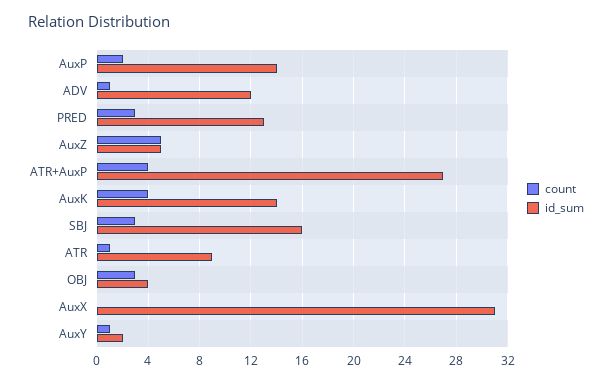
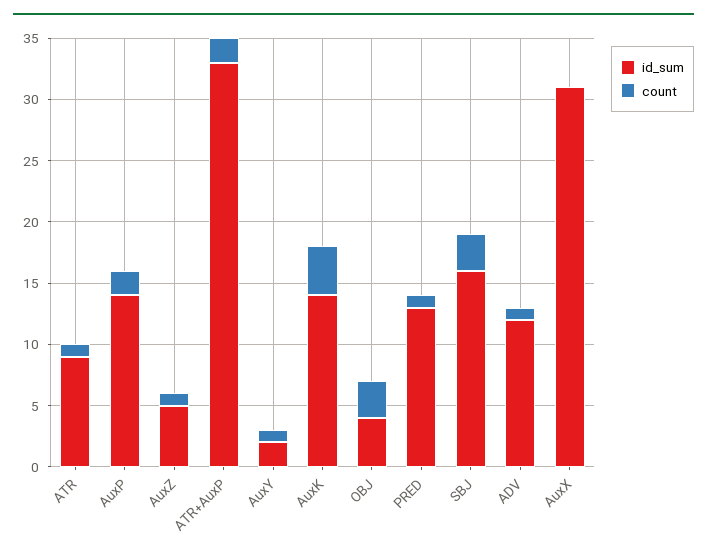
count, PRED: 3 -> 1
count, AuxZ: 5 -> 1
count, ATR+AuxP: 4 -> 2
id_sum, ATR+AuxP: 27 -> 33

